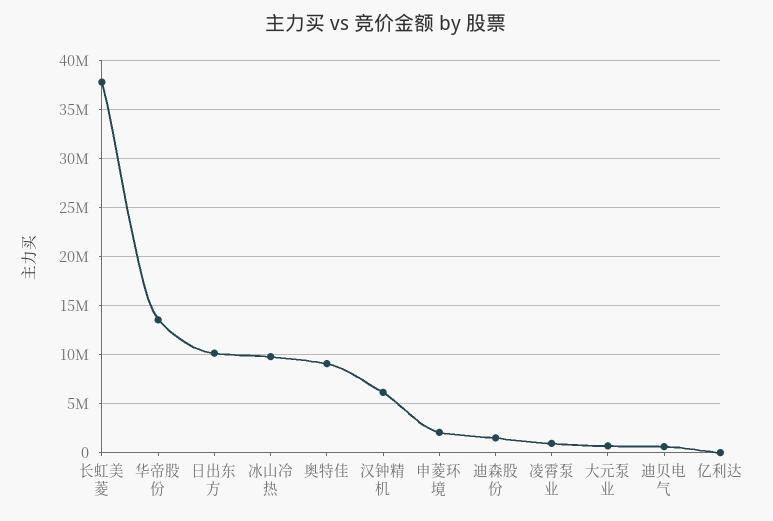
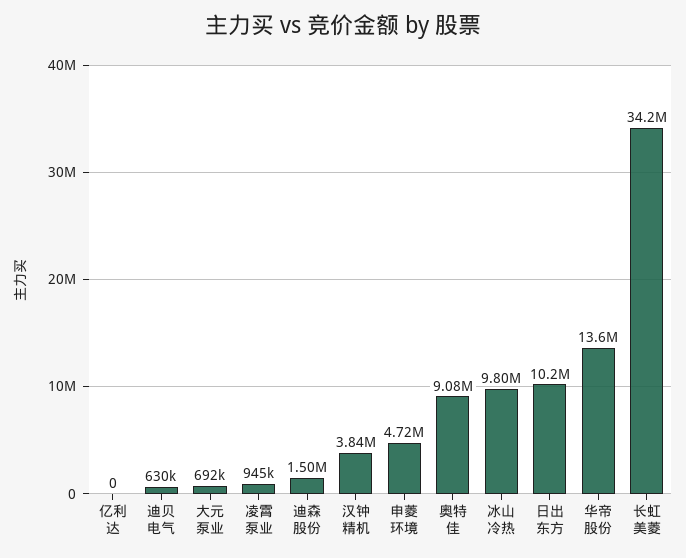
长虹美菱: 38000000 -> 34200000
汉钟精机: 6000000 -> 3840000
申菱环境: 2000000 -> 4720000

